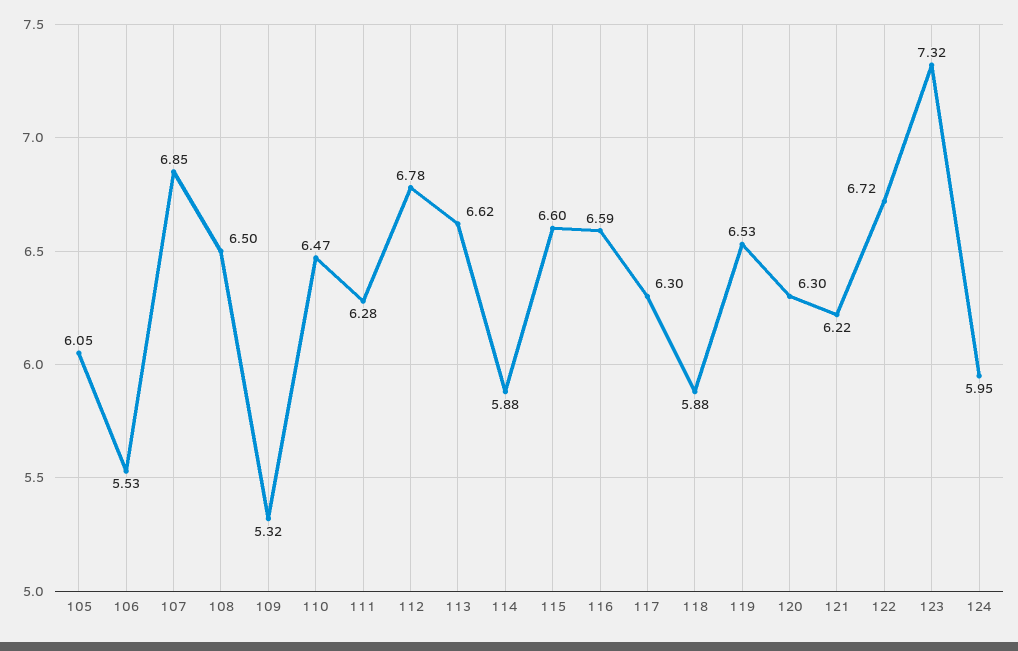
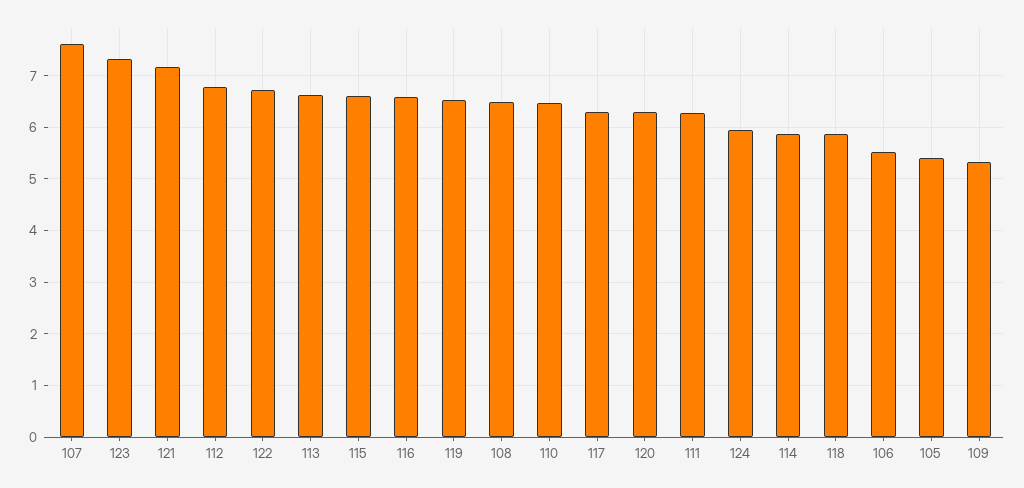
105: 6.05 -> 5.4
107: 6.85 -> 7.6
121: 6.22 -> 7.2

